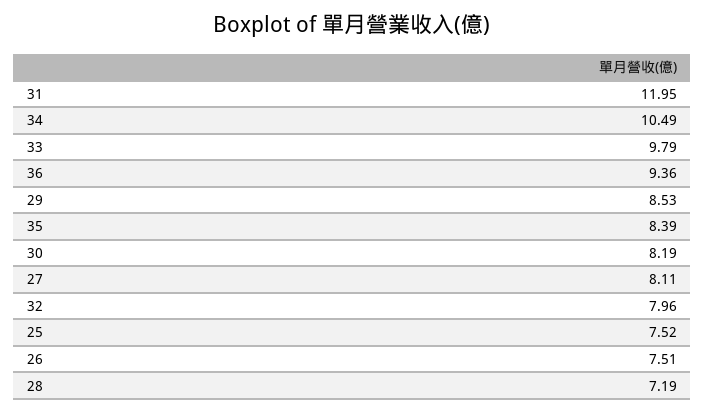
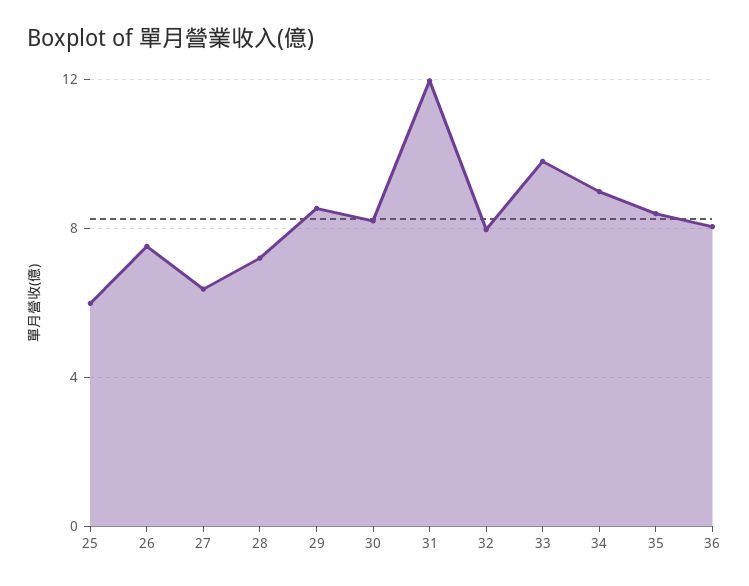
34: 10.49 -> 9
36: 9.36 -> 8
27: 8.11 -> 6.5
25: 7.52 -> 6

